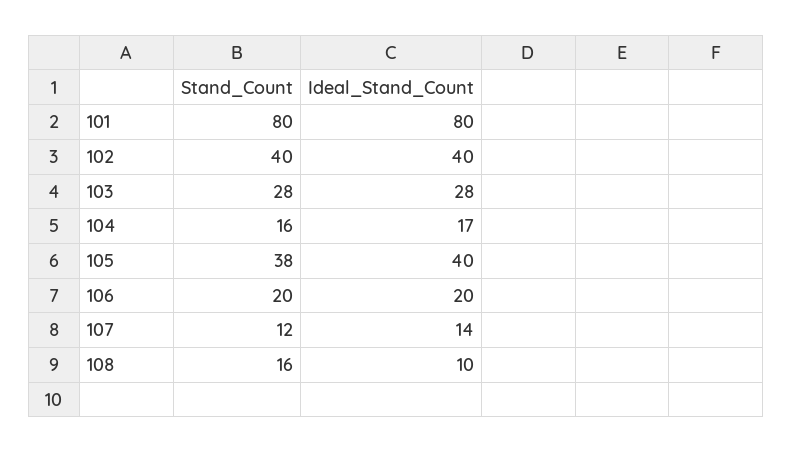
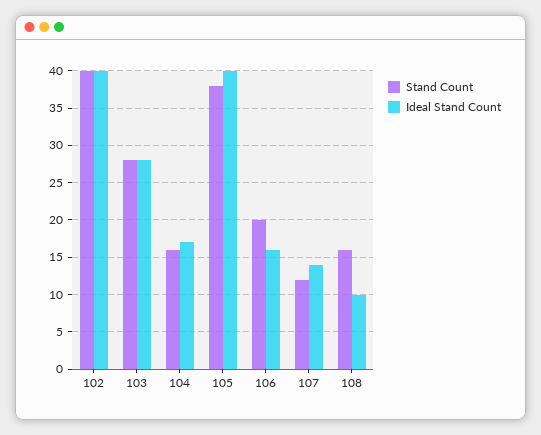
Stand_Count, 101: 80 -> none
Ideal_Stand_Count, 101: 80 -> none
Ideal_Stand_Count, 106: 20 -> 16

